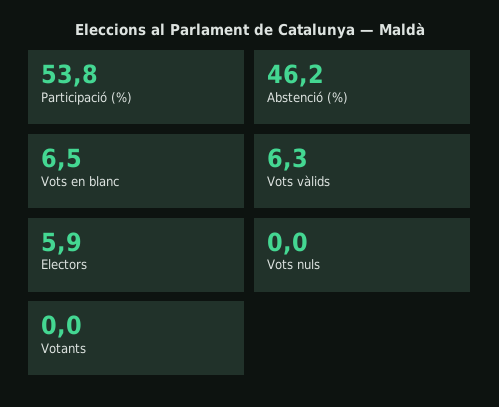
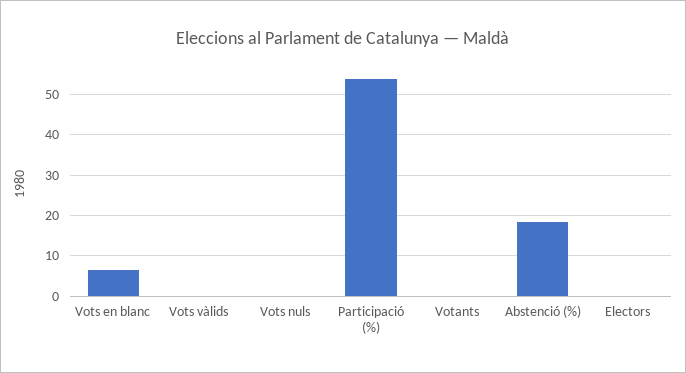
Abstenció (%): 46.2 -> 18
Vots vàlids: 6.3 -> 0
Electors: 5.9 -> 0

